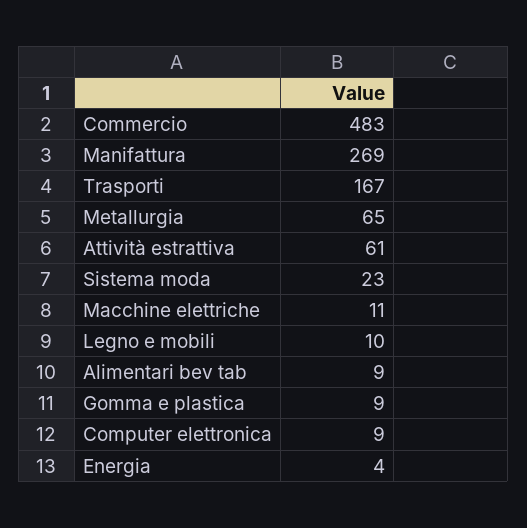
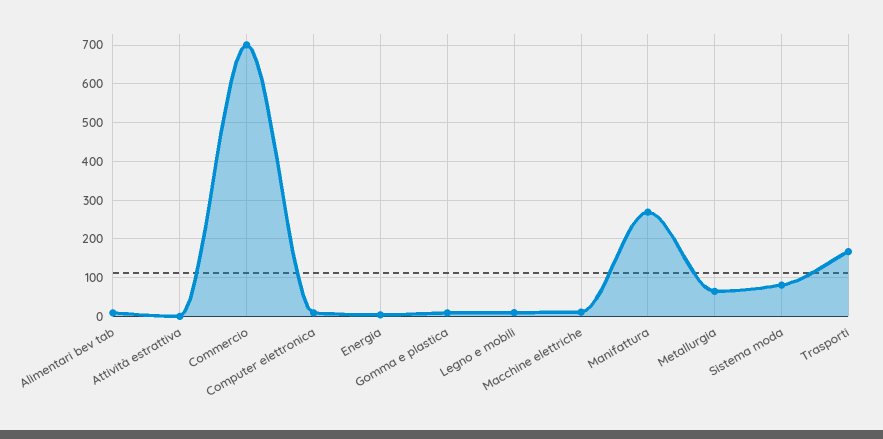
Commercio: 483 -> 700
Attività estrattiva: 61 -> 0
Sistema moda: 23 -> 80

